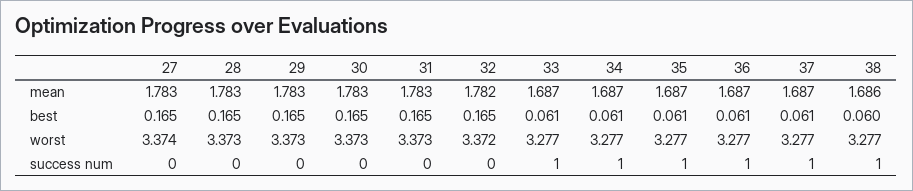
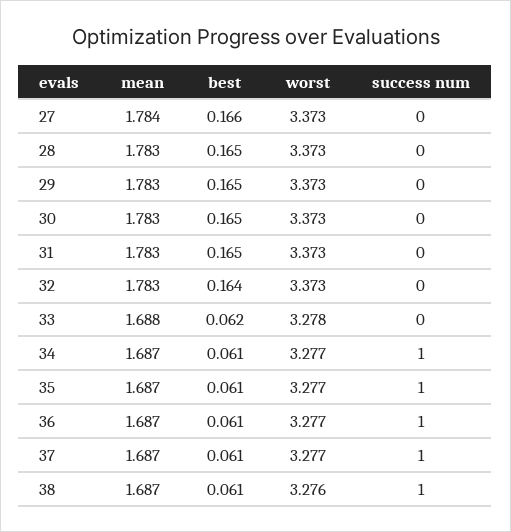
27, mean: 1.783 -> 1.784
32, mean: 1.782 -> 1.783
33, mean: 1.687 -> 1.688
38, mean: 1.686 -> 1.687
27, best: 0.165 -> 0.166
32, best: 0.165 -> 0.164
33, best: 0.061 -> 0.062
38, best: 0.06 -> 0.061
27, worst: 3.374 -> 3.373
32, worst: 3.372 -> 3.373
33, worst: 3.277 -> 3.278
38, worst: 3.277 -> 3.276
33, success num: 1 -> 0

